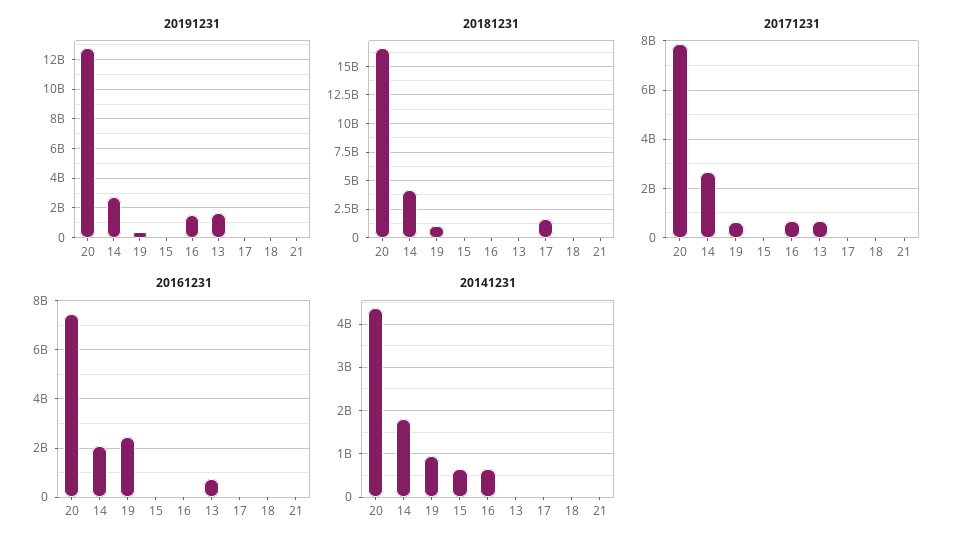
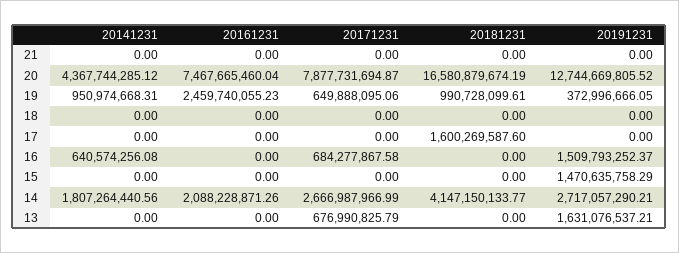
20191231, 15: 0 -> 1470635758.29
20161231, 13: 750000000 -> 0
20141231, 15: 600000000 -> 0

